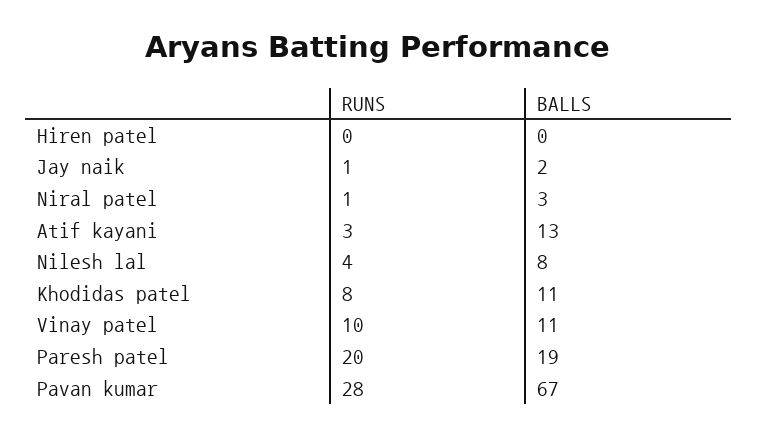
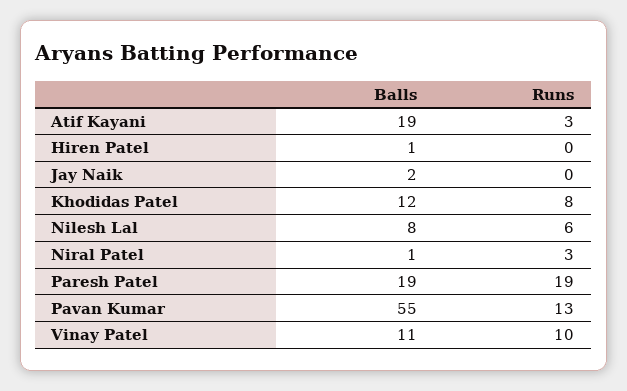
BALLS, Hiren patel: 0 -> 1
RUNS, Jay naik: 1 -> 0
RUNS, Niral patel: 1 -> 3
BALLS, Niral patel: 3 -> 1
BALLS, Atif kayani: 13 -> 19
RUNS, Nilesh lal: 4 -> 6
BALLS, Khodidas patel: 11 -> 12
RUNS, Paresh patel: 20 -> 19
RUNS, Pavan kumar: 28 -> 13
BALLS, Pavan kumar: 67 -> 55

